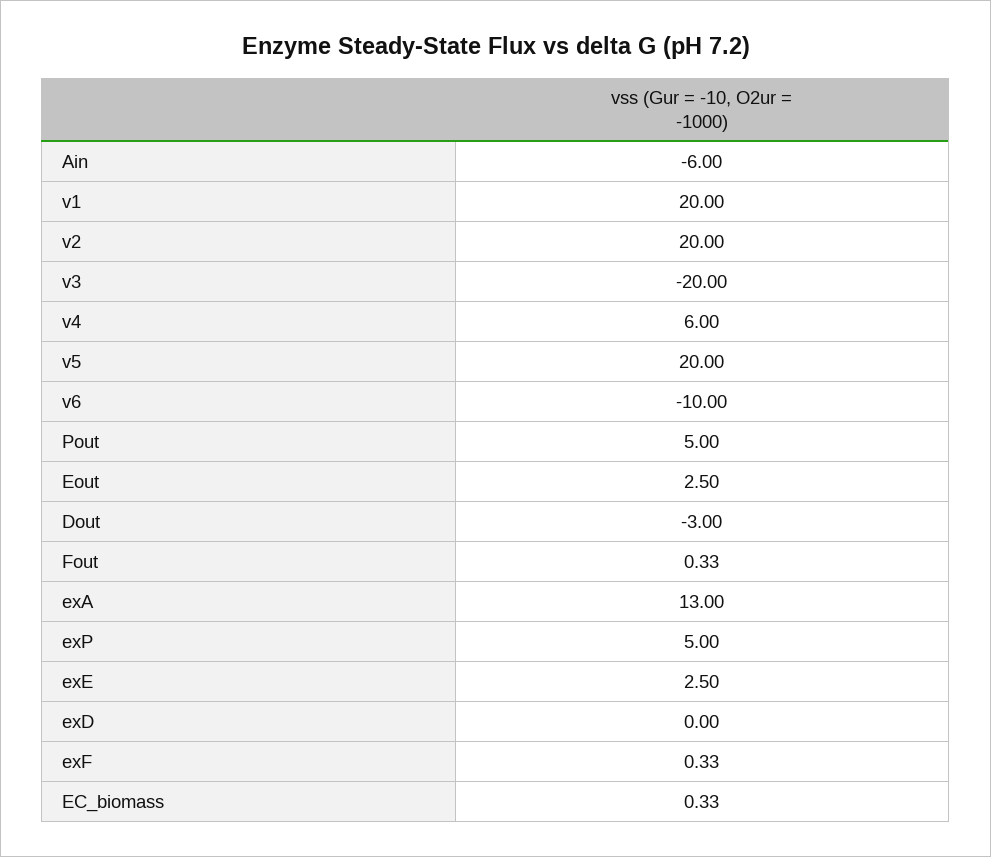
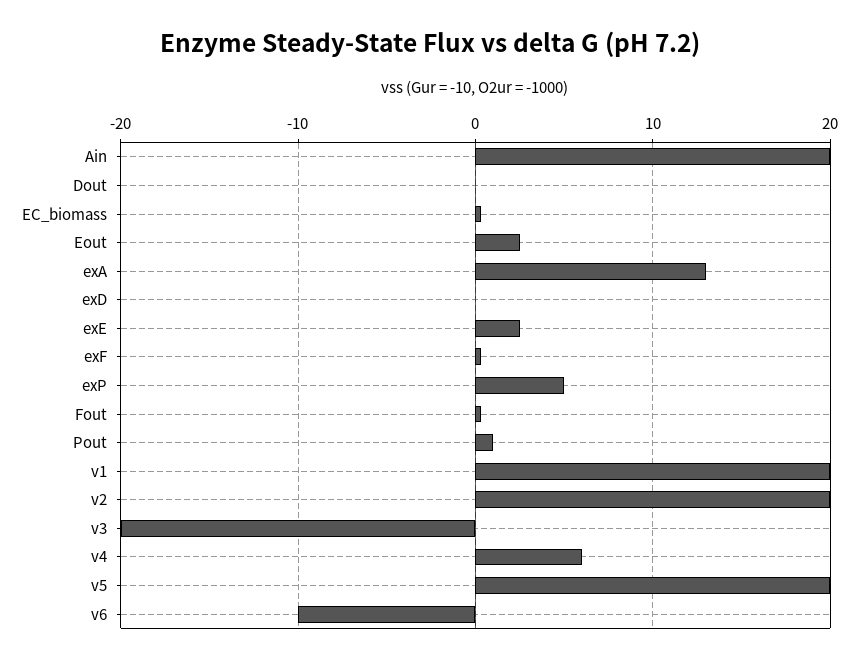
Ain: -6 -> 20
Pout: 5 -> 1
Dout: -3 -> 0

